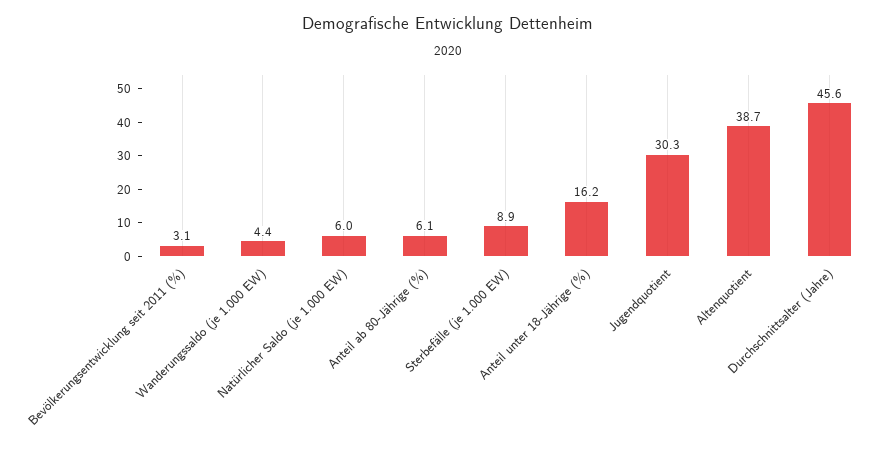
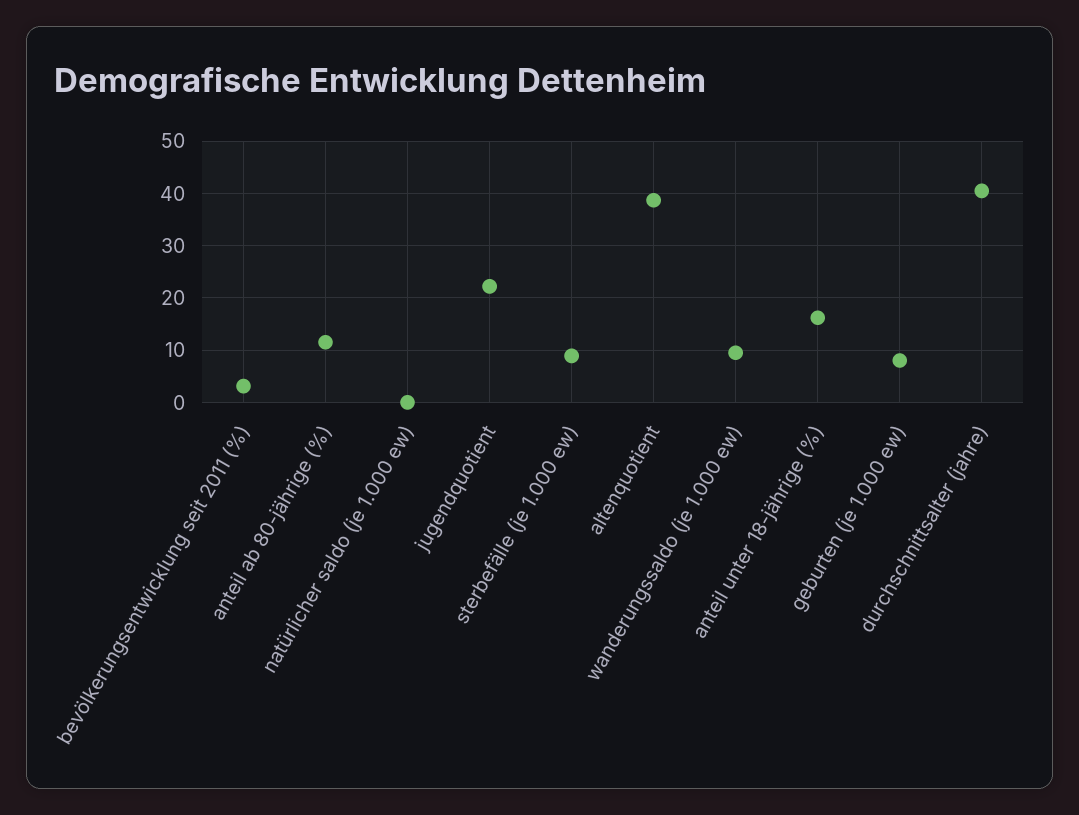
Wanderungssaldo (je 1.000 EW): 4.4 -> 10
Natürlicher Saldo (je 1.000 EW): 6 -> 0
Anteil ab 80-Jährige (%): 6.1 -> 12
Jugendquotient: 30.3 -> 22
Durchschnittsalter (Jahre): 45.6 -> 40
geburten (je 1.000 ew): none -> 8

